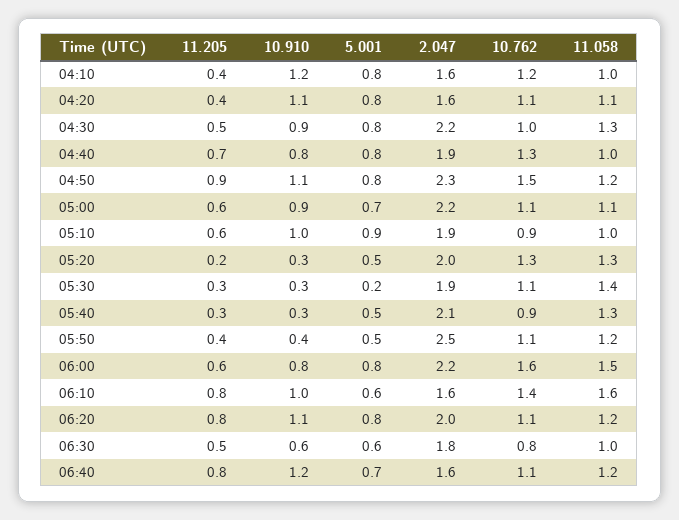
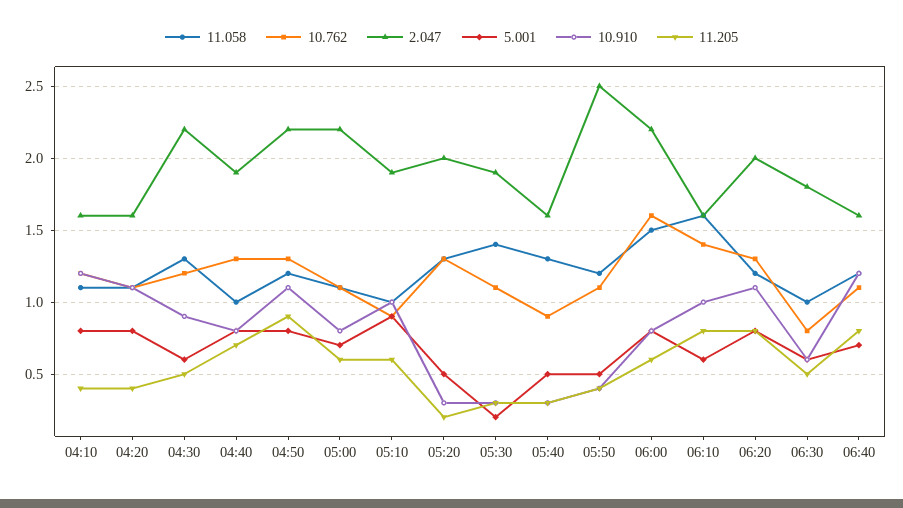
11.058, 04:10: 1 -> 1.1
5.001, 04:30: 0.8 -> 0.6
10.762, 04:30: 1 -> 1.2
2.047, 04:50: 2.3 -> 2.2
10.762, 04:50: 1.5 -> 1.3
10.910, 05:00: 0.9 -> 0.8
2.047, 05:40: 2.1 -> 1.6
10.762, 06:20: 1.1 -> 1.3

